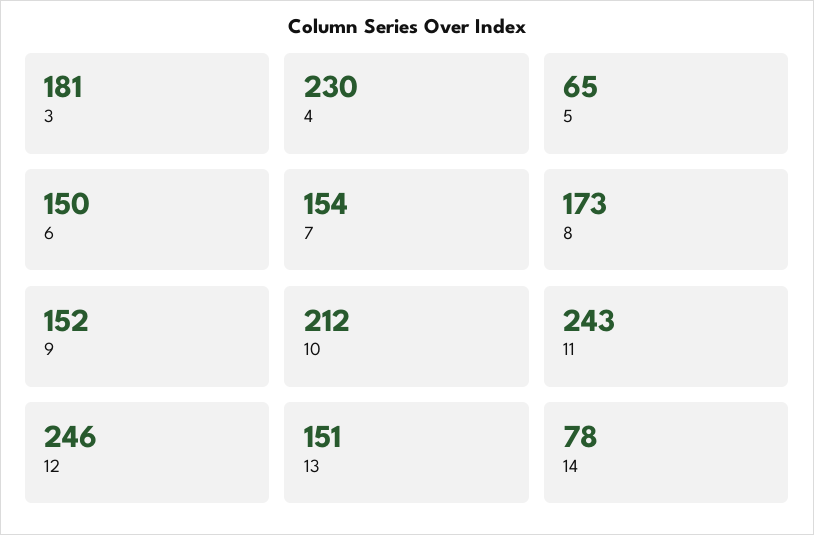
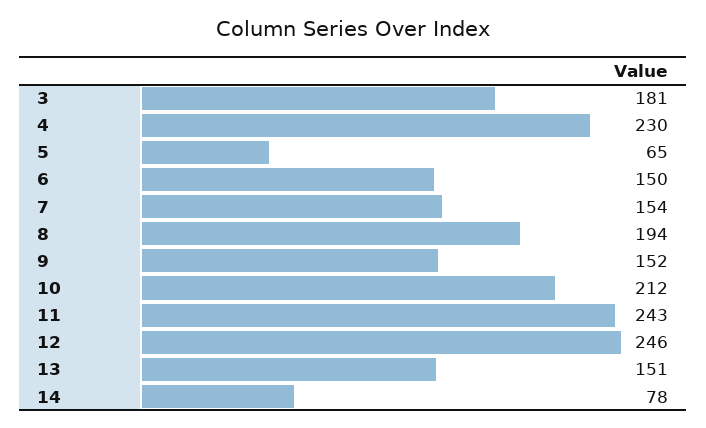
8: 173 -> 194

